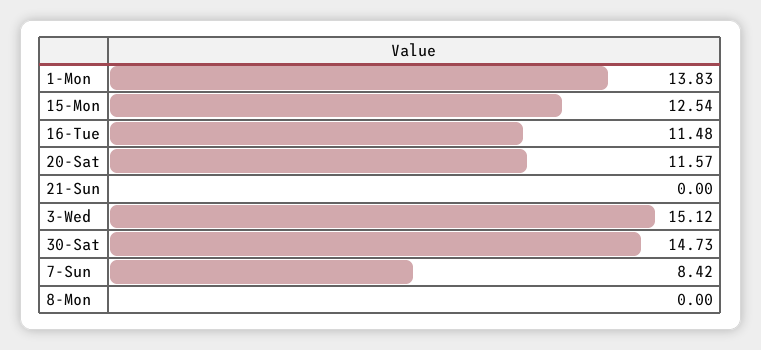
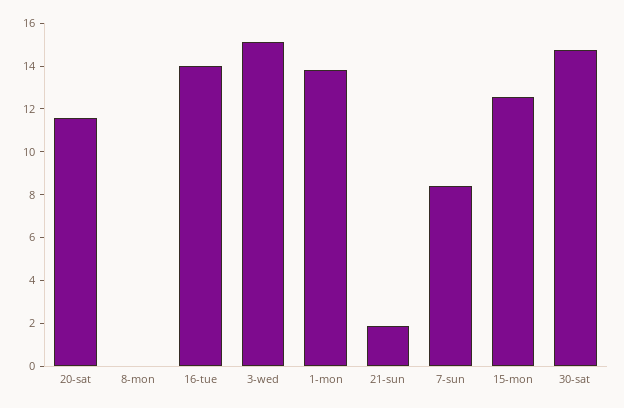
16-Tue: 11.48 -> 14
21-Sun: 0 -> 2

